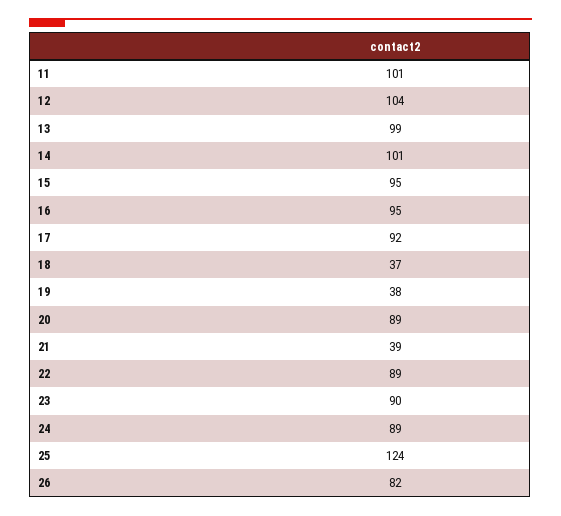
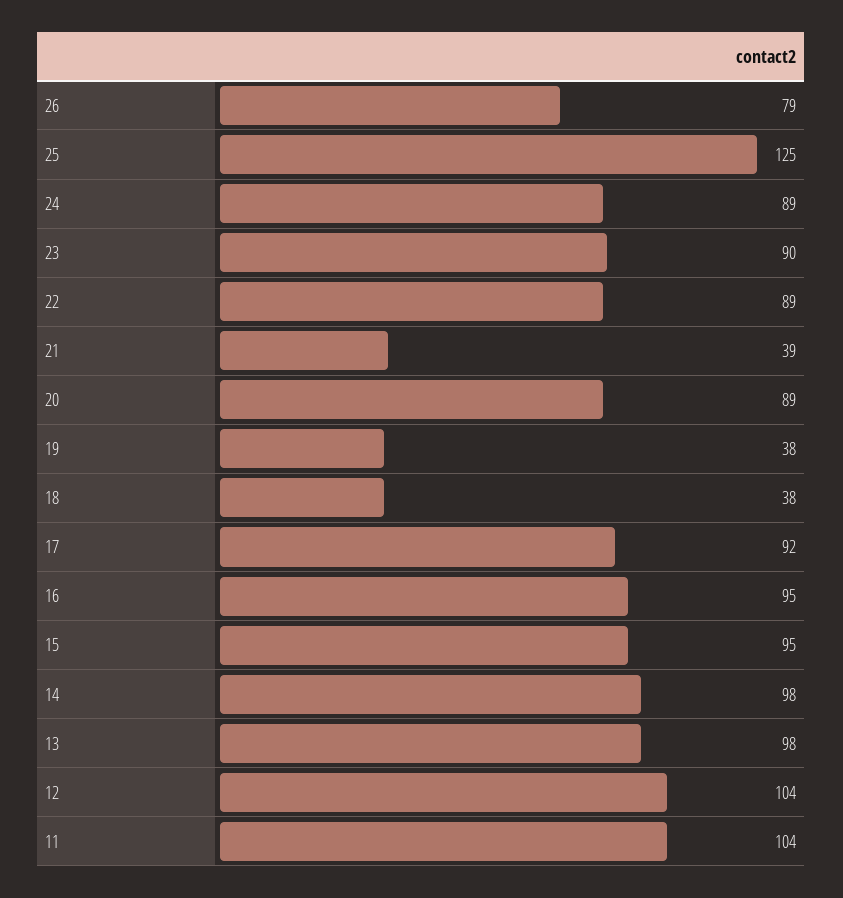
11: 101 -> 104
13: 99 -> 98
14: 101 -> 98
18: 37 -> 38
25: 124 -> 125
26: 82 -> 79

